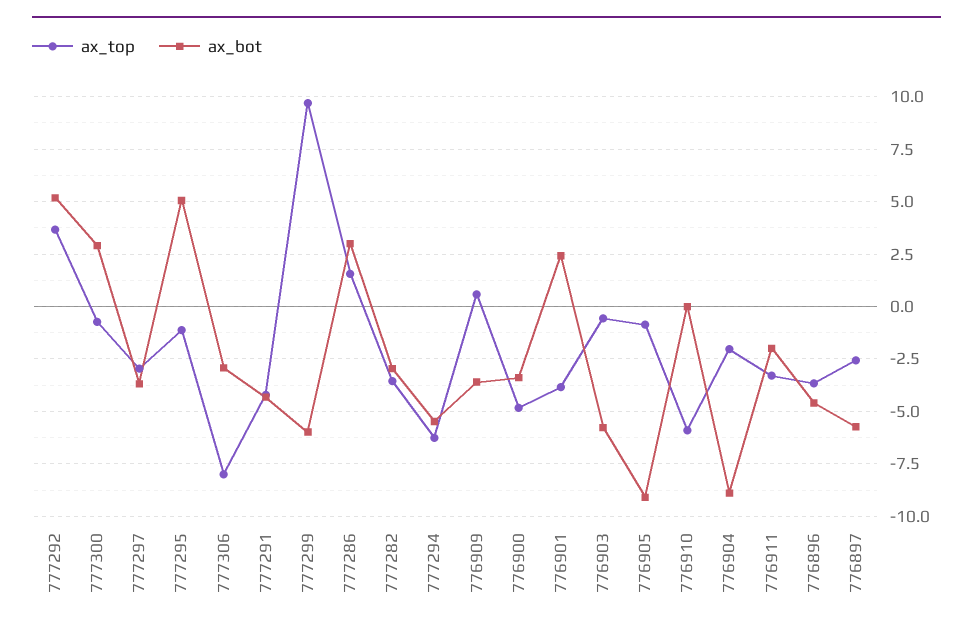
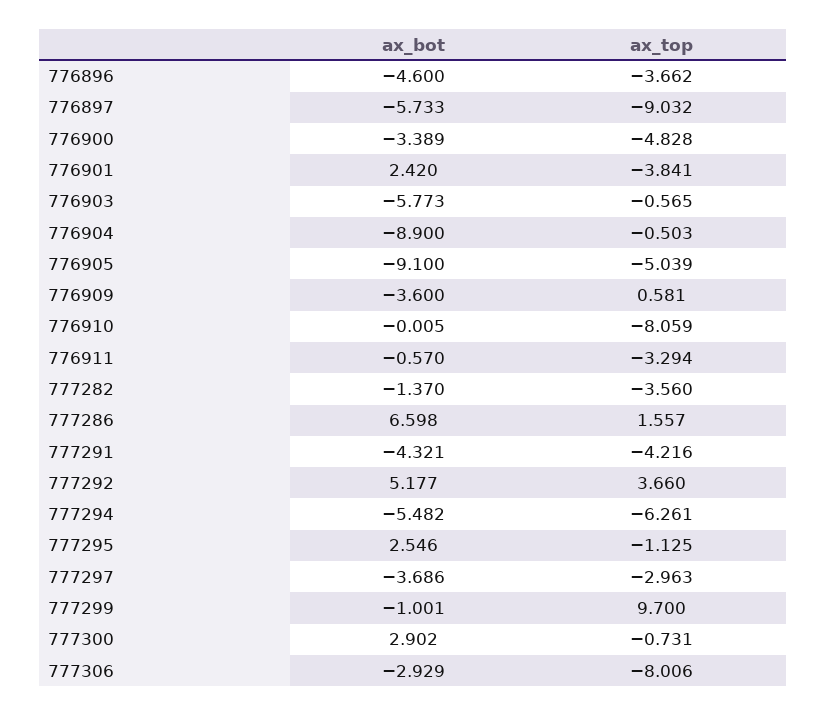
ax_bot, 777295: 5 -> 2.546
ax_bot, 777299: -6 -> -1.001
ax_bot, 777286: 3 -> 6.598
ax_bot, 777282: -3 -> -1.37
ax_top, 776905: -1 -> -5.039
ax_top, 776910: -6 -> -8.059
ax_top, 776904: -2 -> -0.503
ax_bot, 776911: -2 -> -0.57
ax_top, 776897: -2.5 -> -9.032

